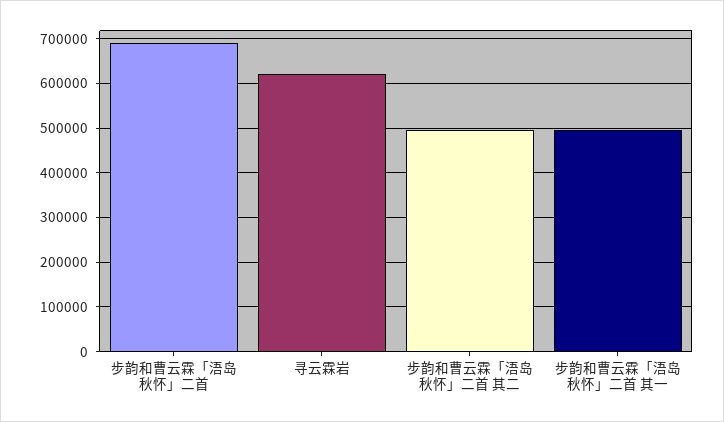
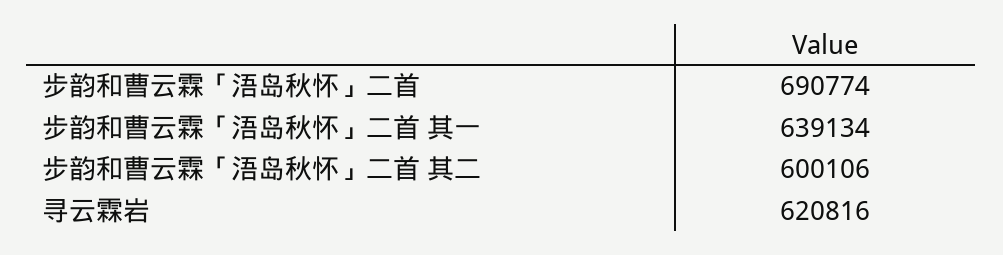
步韵和曹云霖「浯岛秋怀」二首 其二: 500000 -> 600106
步韵和曹云霖「浯岛秋怀」二首 其一: 500000 -> 639134

